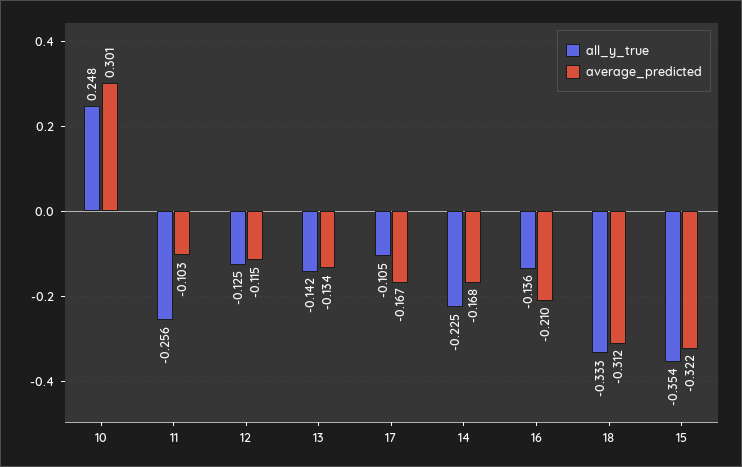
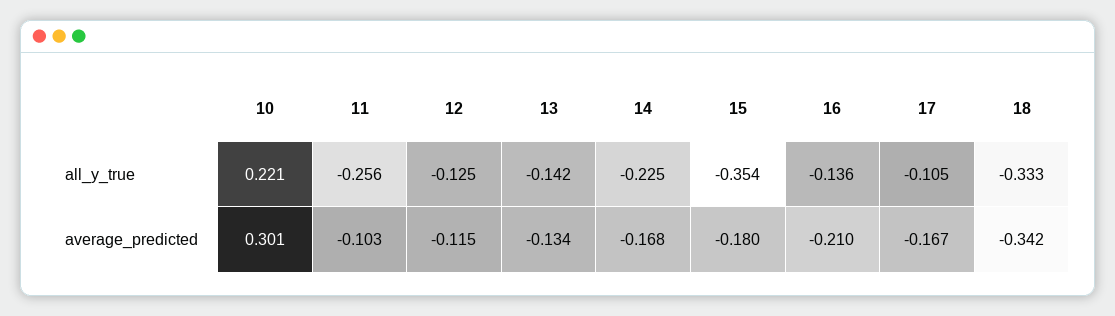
all_y_true, 10: 0.248 -> 0.221
average_predicted, 18: -0.312 -> -0.342
average_predicted, 15: -0.322 -> -0.18

